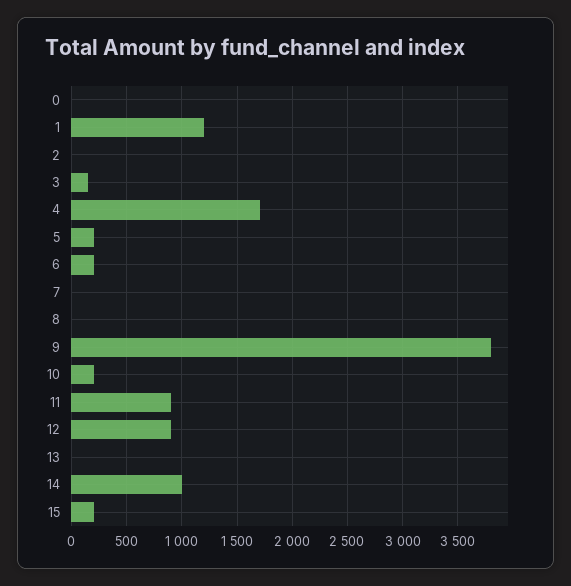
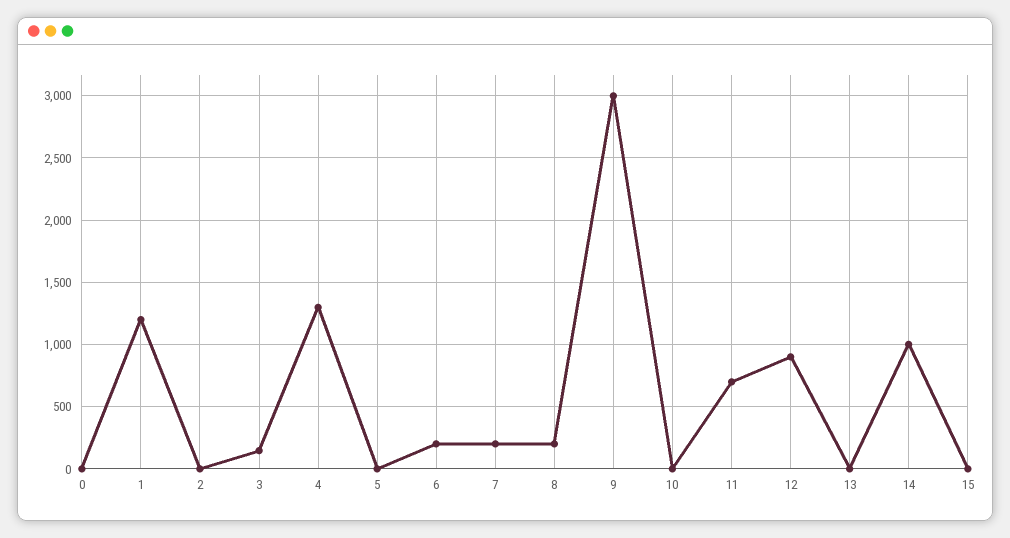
4: 1700 -> 1300
5: 200 -> 0
7: 0 -> 200
8: 0 -> 200
9: 3800 -> 3000
10: 200 -> 0
11: 900 -> 700
15: 200 -> 0

